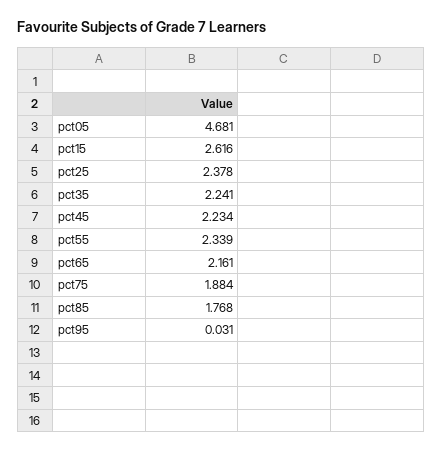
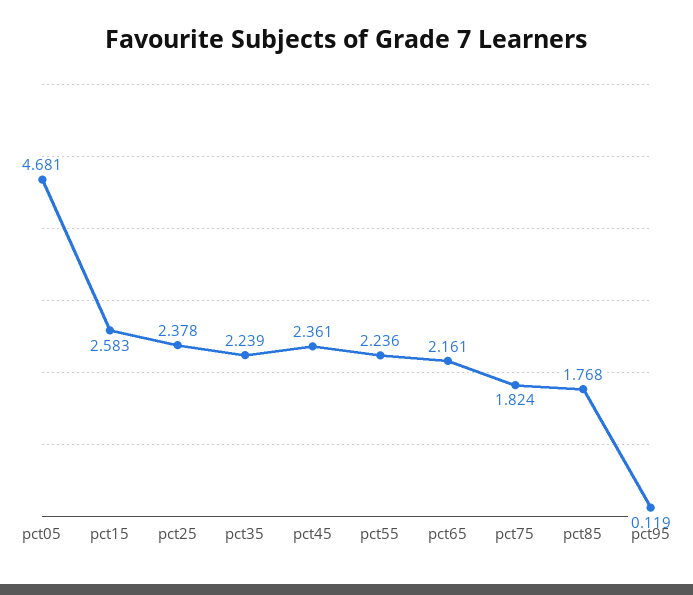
pct15: 2.616 -> 2.583
pct35: 2.241 -> 2.239
pct45: 2.234 -> 2.361
pct55: 2.339 -> 2.236
pct75: 1.884 -> 1.824
pct95: 0.031 -> 0.119

